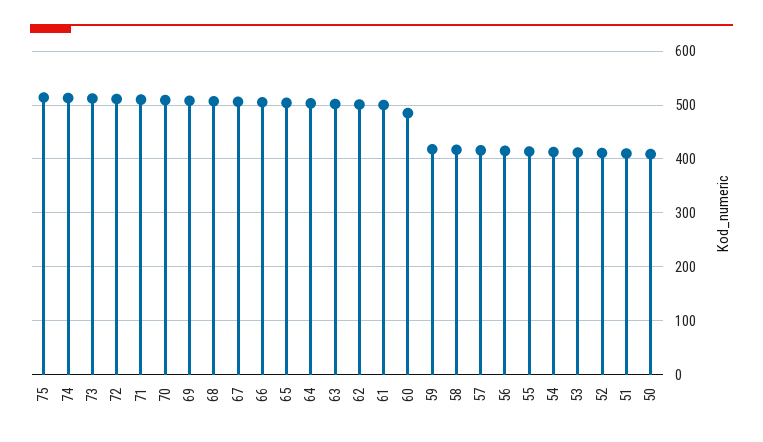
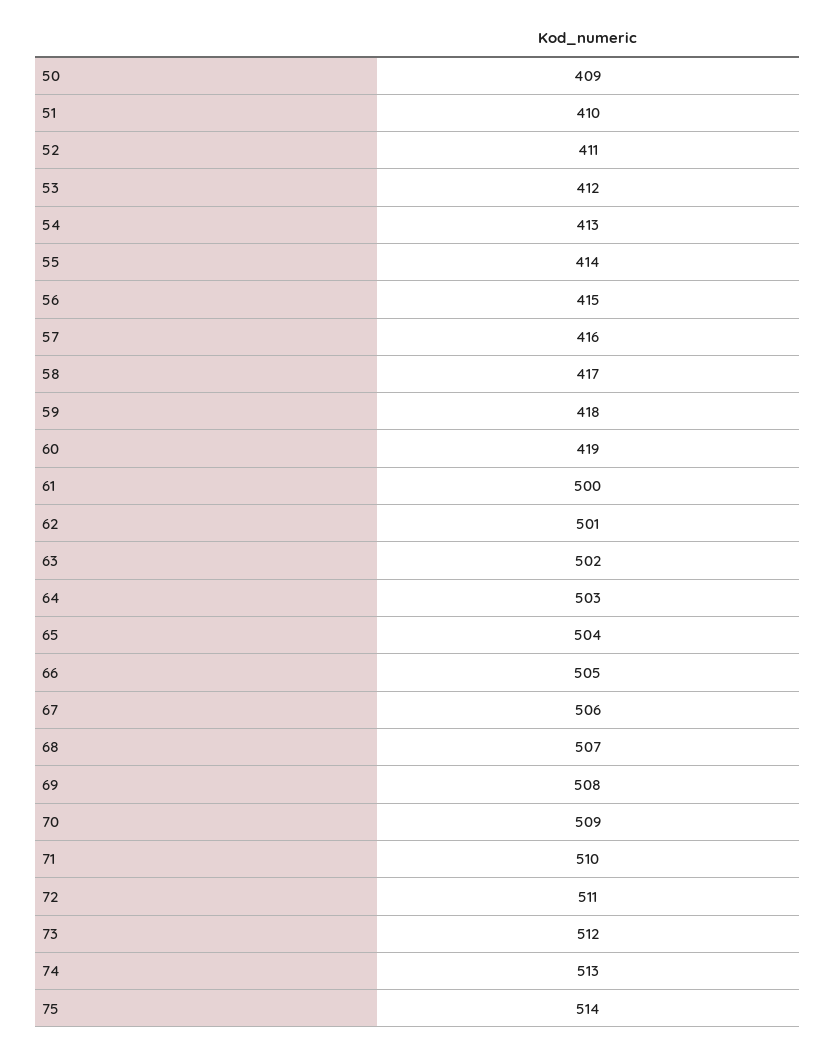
60: 480 -> 419

